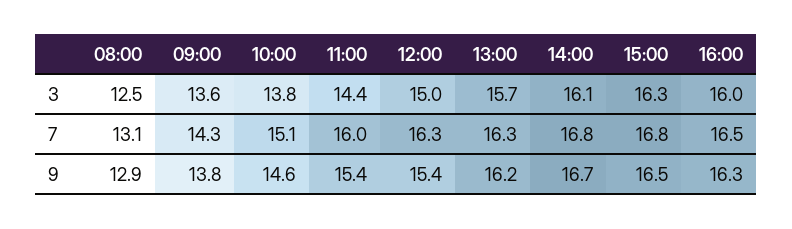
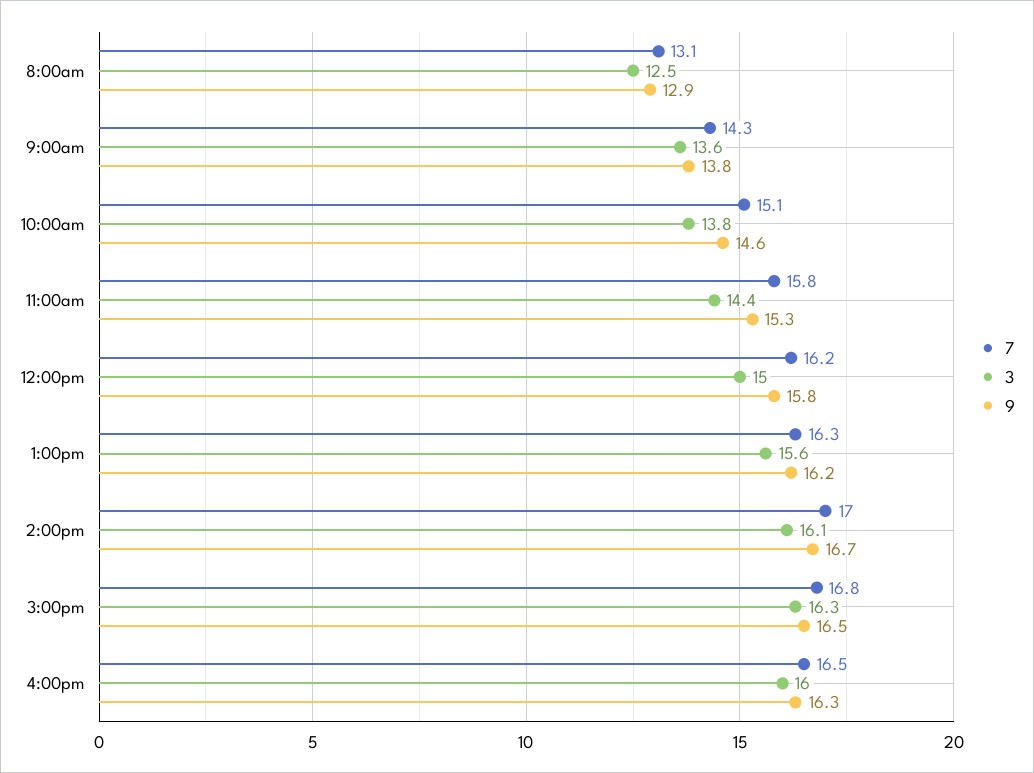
3, 13:00: 15.7 -> 15.6
7, 11:00: 16 -> 15.8
7, 12:00: 16.3 -> 16.2
7, 14:00: 16.8 -> 17
9, 11:00: 15.4 -> 15.3
9, 12:00: 15.4 -> 15.8

